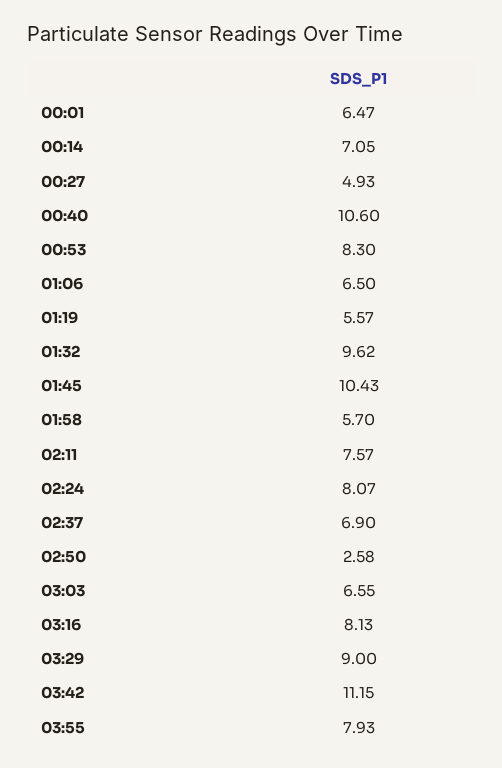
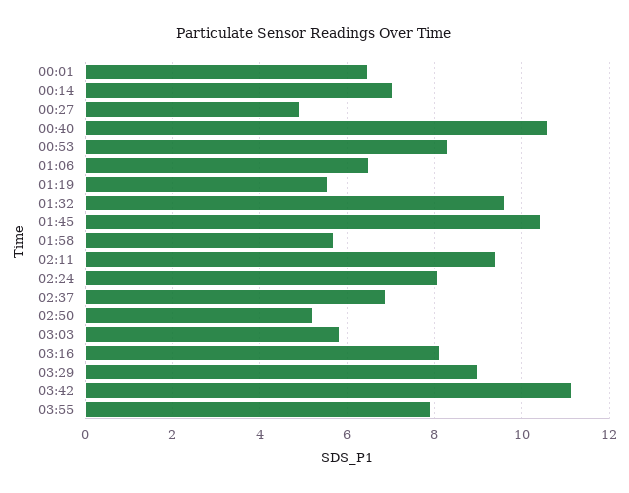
02:11: 7.57 -> 9.4
02:50: 2.58 -> 5.2
03:03: 6.55 -> 5.8

